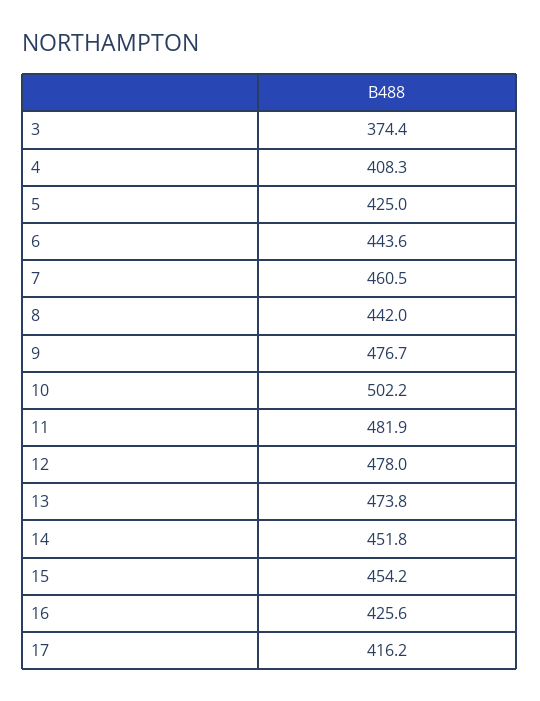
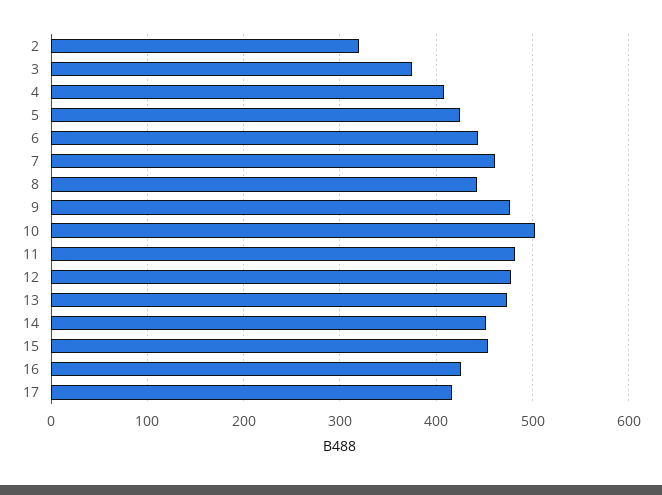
2: none -> 320

